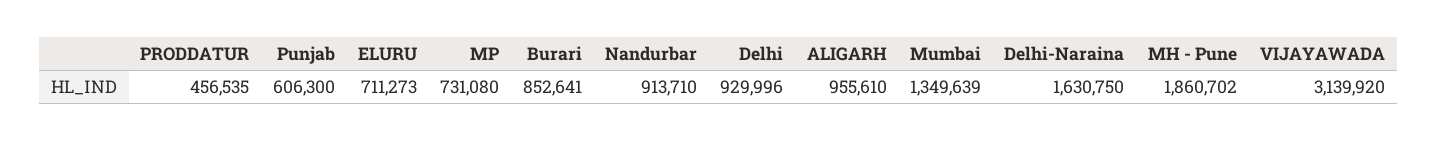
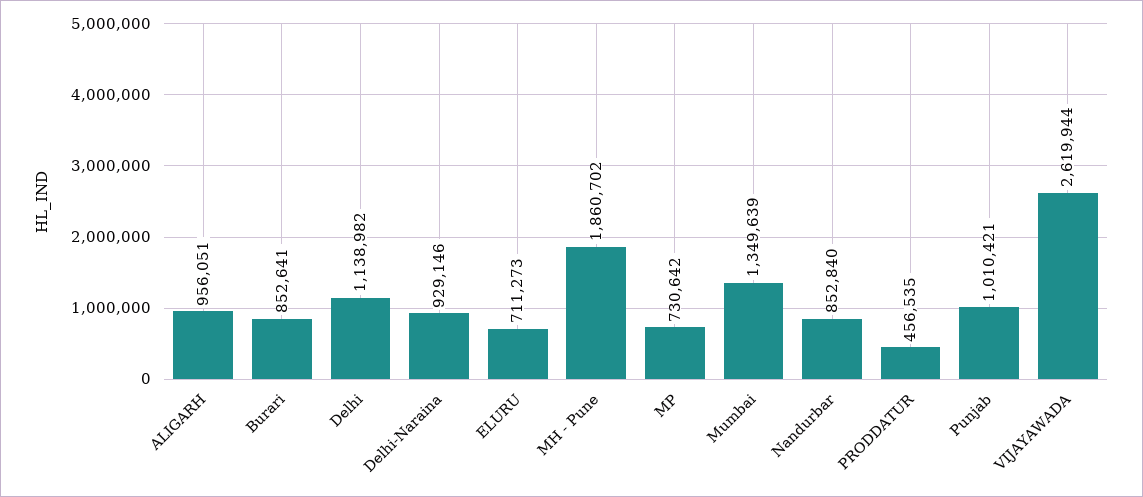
Punjab: 606300 -> 1010421
MP: 731080 -> 730642
Nandurbar: 913710 -> 852840
Delhi: 929996 -> 1138982
ALIGARH: 955610 -> 956051
Delhi-Naraina: 1630750 -> 929146
VIJAYAWADA: 3139920 -> 2619944

